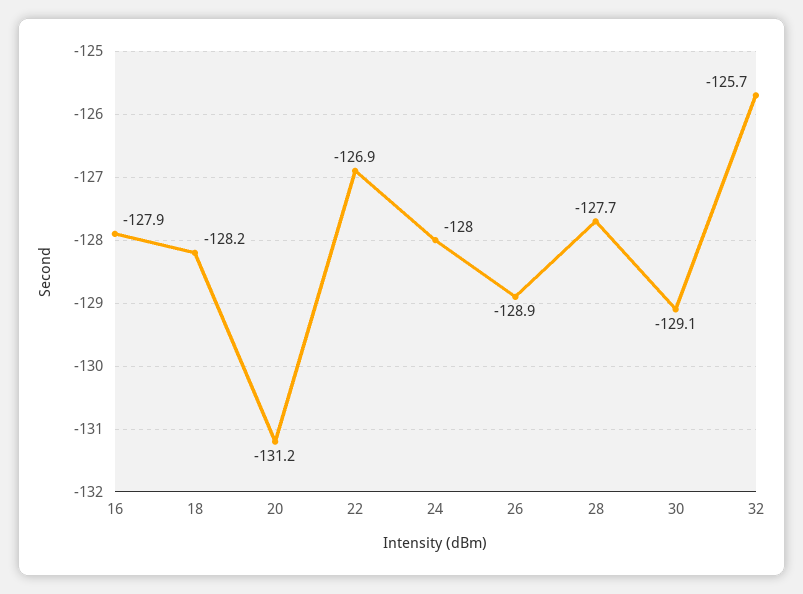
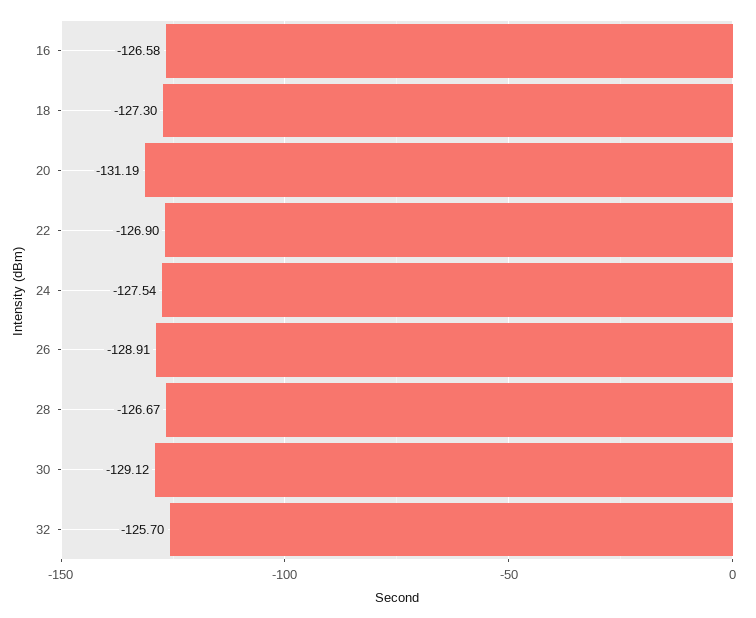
16: -127.9 -> -126.58
18: -128.2 -> -127.3
24: -128 -> -127.54
28: -127.7 -> -126.67

